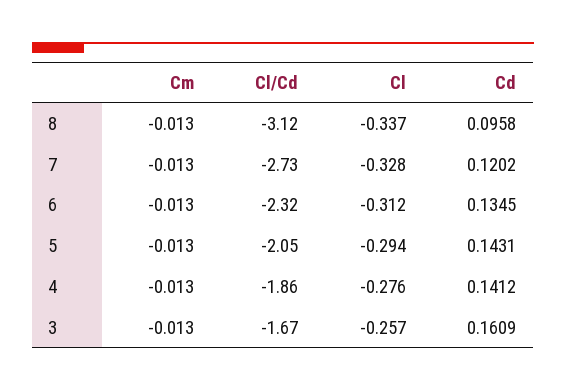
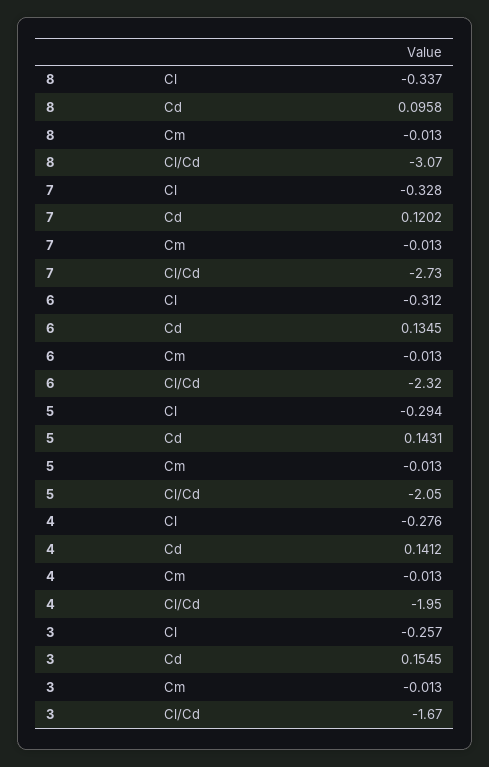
Cl/Cd, 8: -3.12 -> -3.07
Cl/Cd, 4: -1.86 -> -1.95
Cd, 3: 0.1609 -> 0.1545

